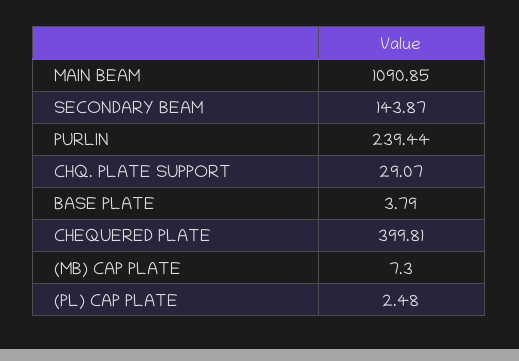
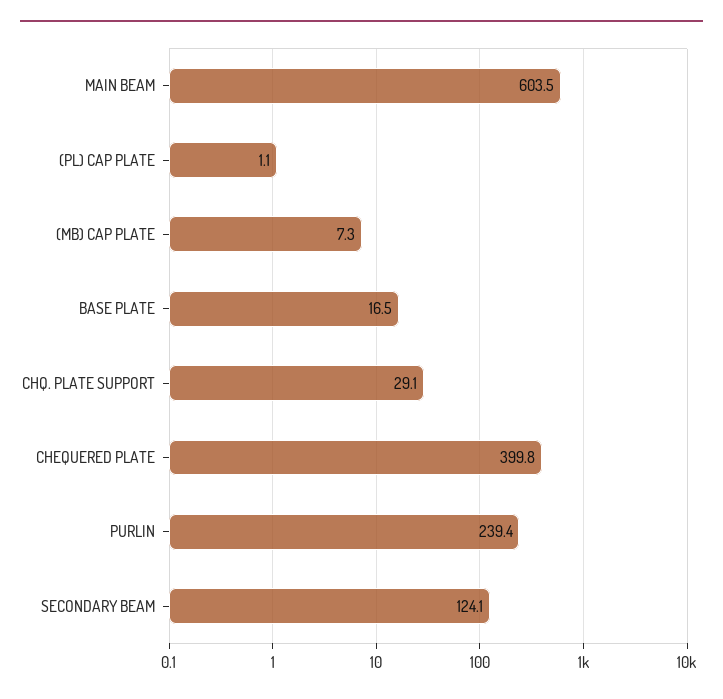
MAIN BEAM: 1090.85 -> 603.5
SECONDARY BEAM: 143.87 -> 124.1
BASE PLATE: 3.79 -> 16.5
(PL) CAP PLATE: 2.48 -> 1.1

